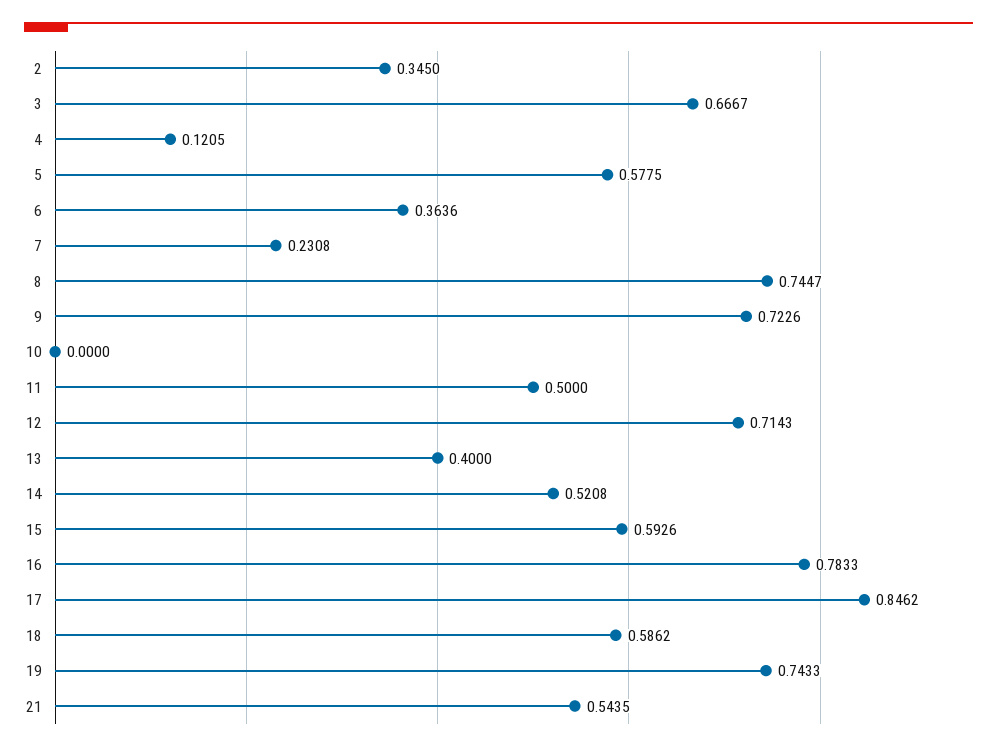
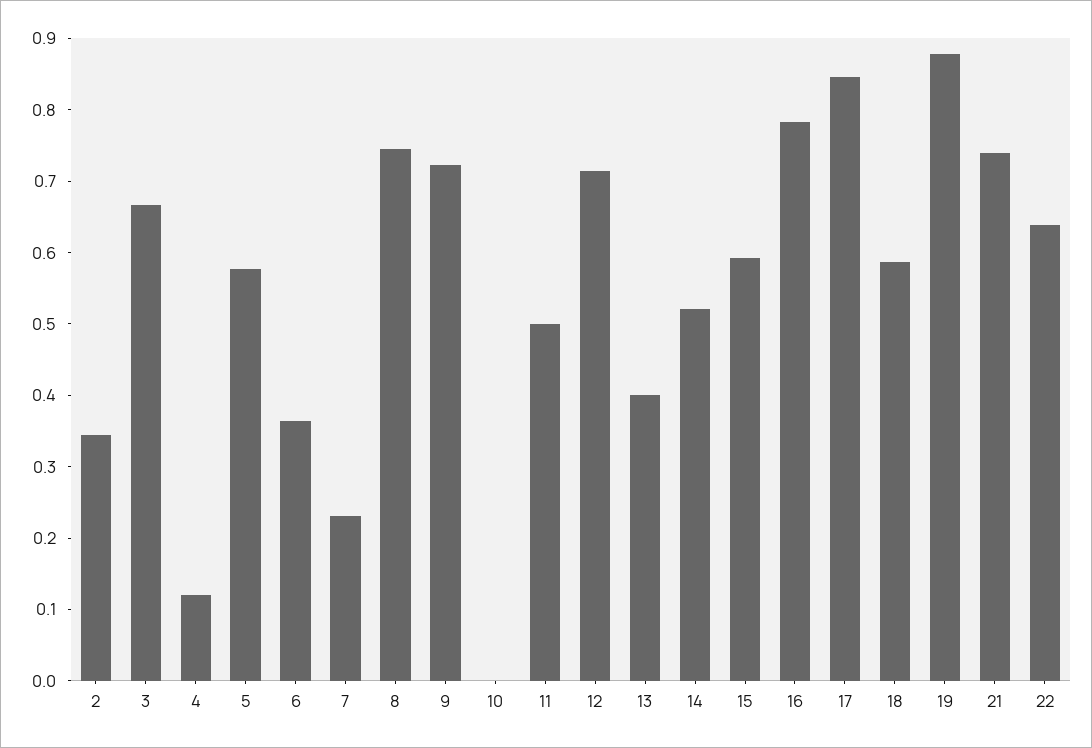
19: 0.7433 -> 0.88
21: 0.5435 -> 0.74
22: none -> 0.64

